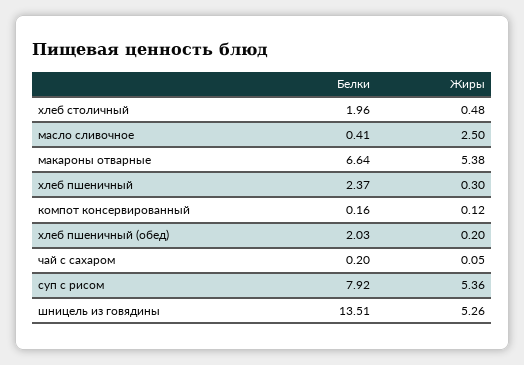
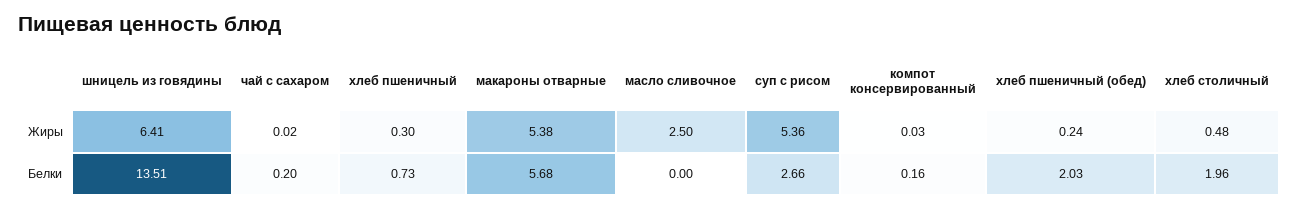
Белки, масло сливочное: 0.41 -> 0
Белки, макароны отварные: 6.64 -> 5.68
Белки, хлеб пшеничный: 2.37 -> 0.73
Жиры, компот консервированный: 0.12 -> 0.03
Жиры, хлеб пшеничный (обед): 0.2 -> 0.24
Жиры, чай с сахаром: 0.05 -> 0.02
Белки, суп с рисом: 7.92 -> 2.66
Жиры, шницель из говядины: 5.26 -> 6.41

